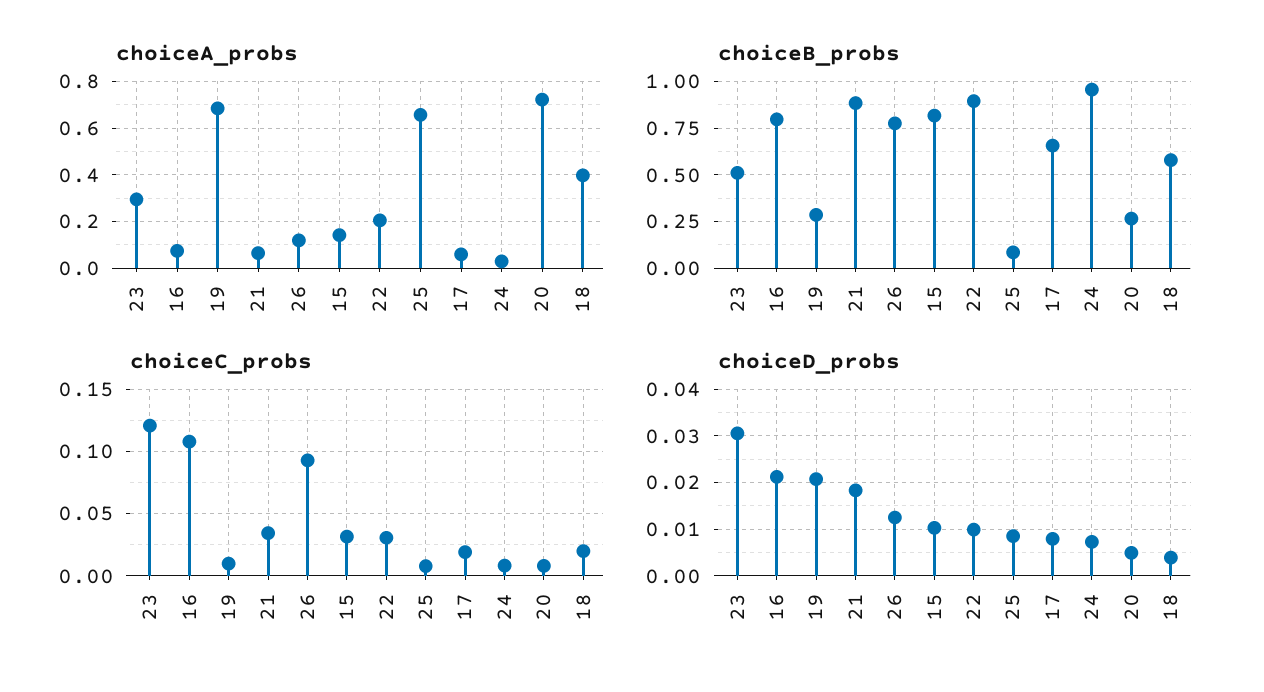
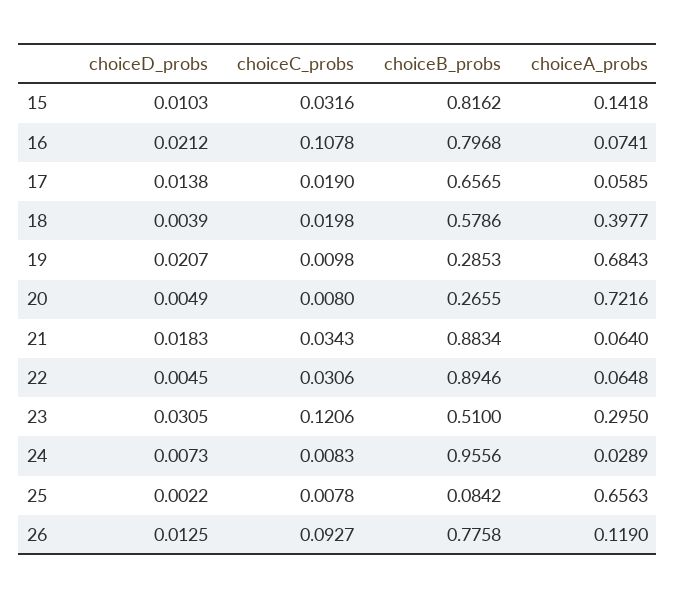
choiceA_probs, 22: 0.2 -> 0.0648
choiceD_probs, 22: 0.01 -> 0.0045
choiceD_probs, 25: 0.008 -> 0.0022
choiceD_probs, 17: 0.008 -> 0.0138

